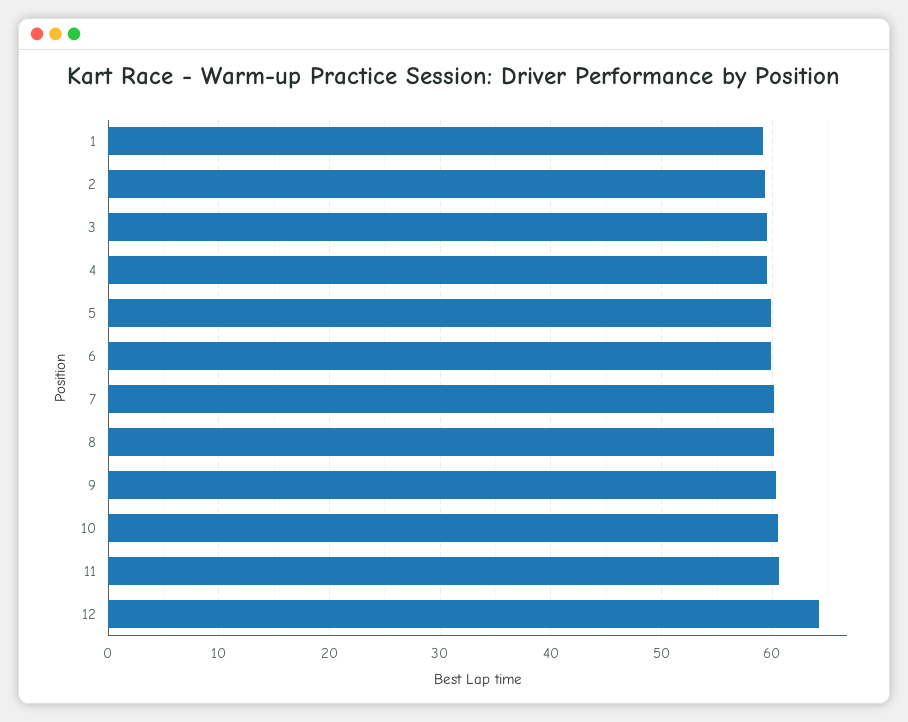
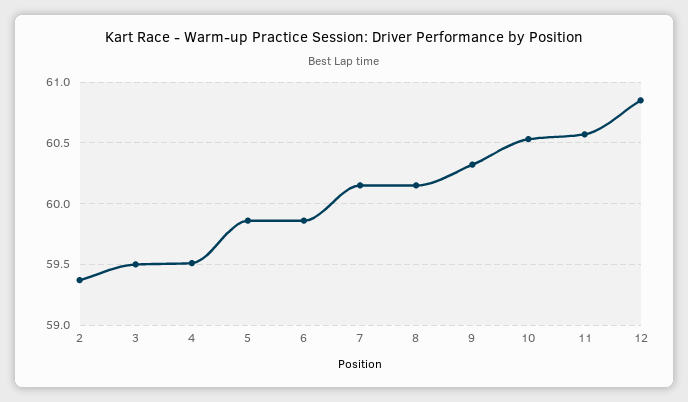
1: 59 -> none
12: 64 -> 60.85

